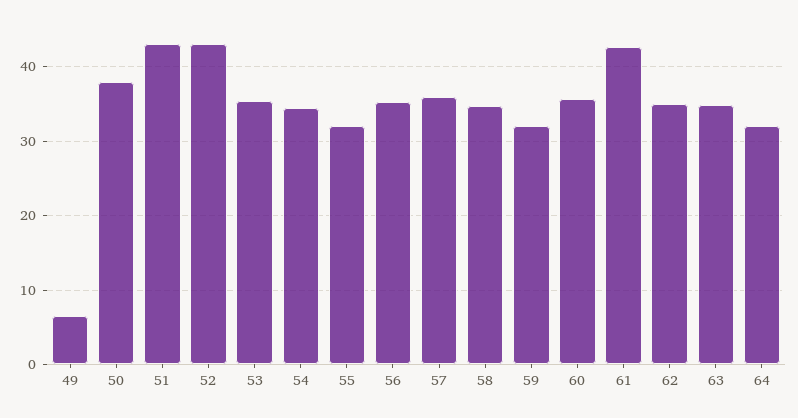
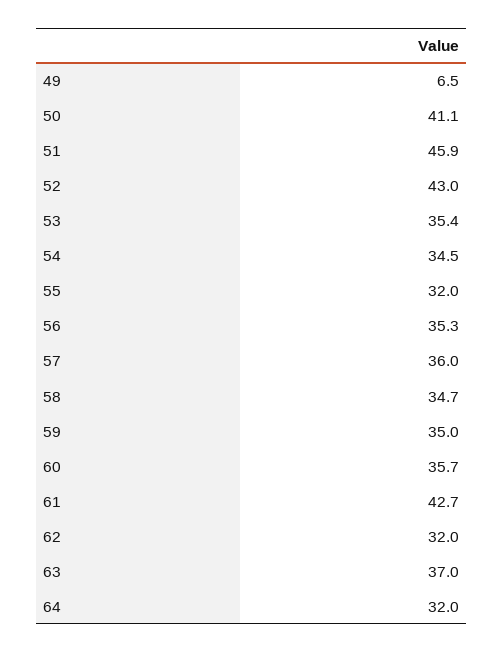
50: 38 -> 41.1
51: 43 -> 45.9
59: 32 -> 35
62: 35 -> 32
63: 35 -> 37

